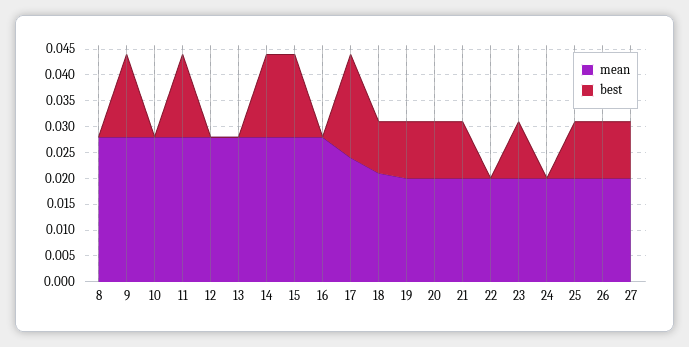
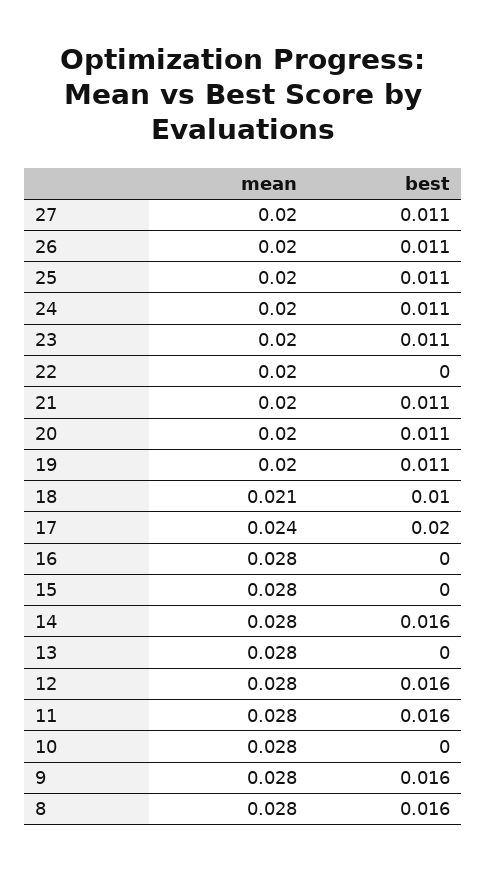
best, 8: 0 -> 0.016
best, 12: 0 -> 0.016
best, 15: 0.015 -> 0
best, 24: 0 -> 0.011

